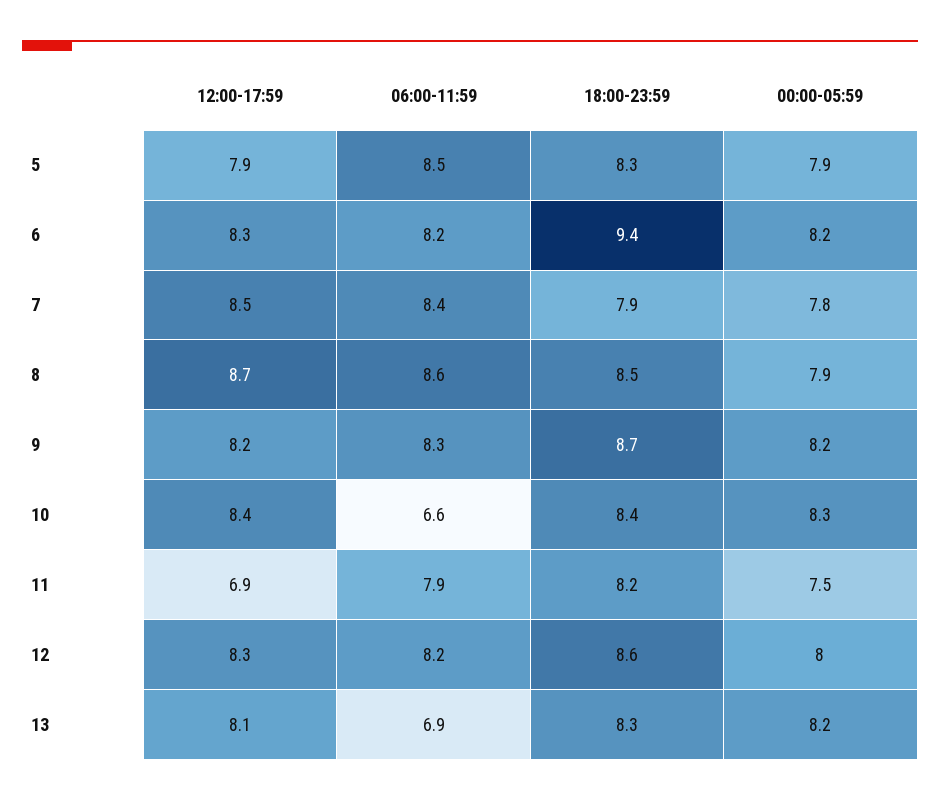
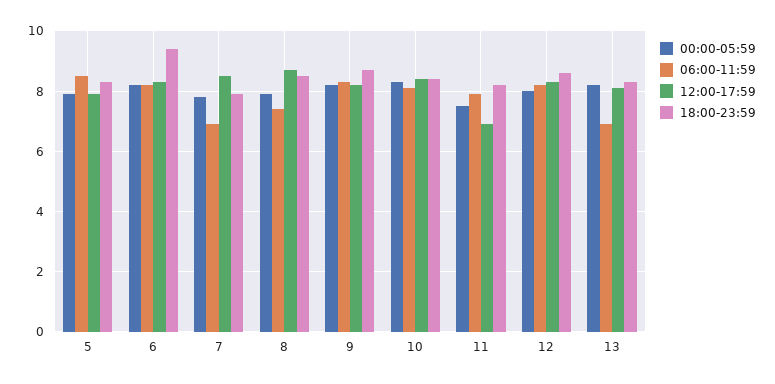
06:00-11:59, 7: 8.4 -> 7
06:00-11:59, 8: 8.6 -> 7.5
06:00-11:59, 10: 6.6 -> 8

